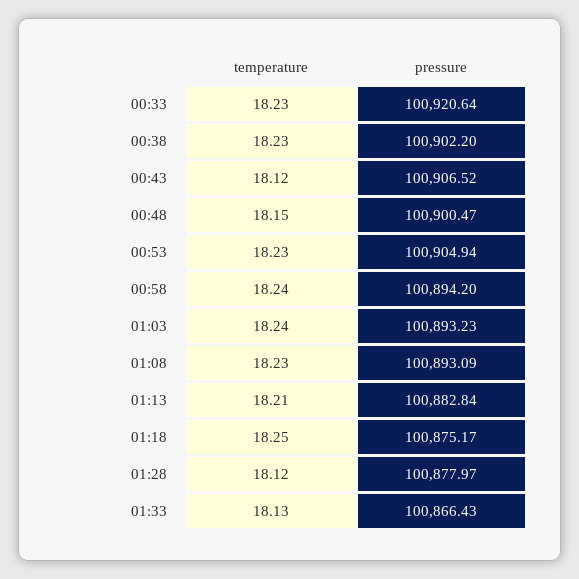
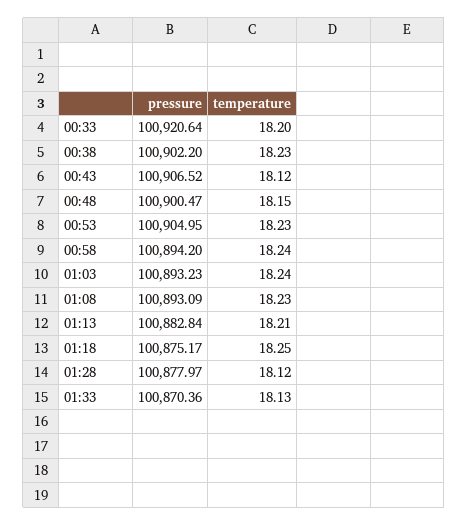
temperature, 00:33: 18.23 -> 18.2
pressure, 00:53: 100904.94 -> 100904.95
pressure, 01:33: 100866.43 -> 100870.36

